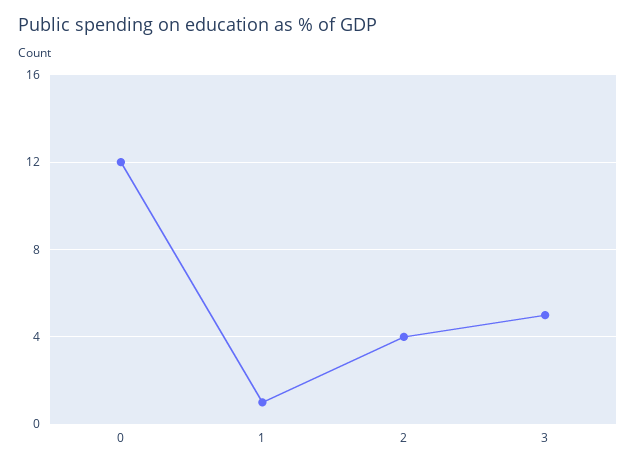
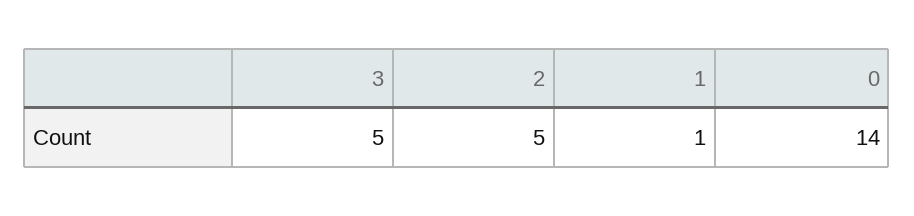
0: 12 -> 14
2: 4 -> 5

